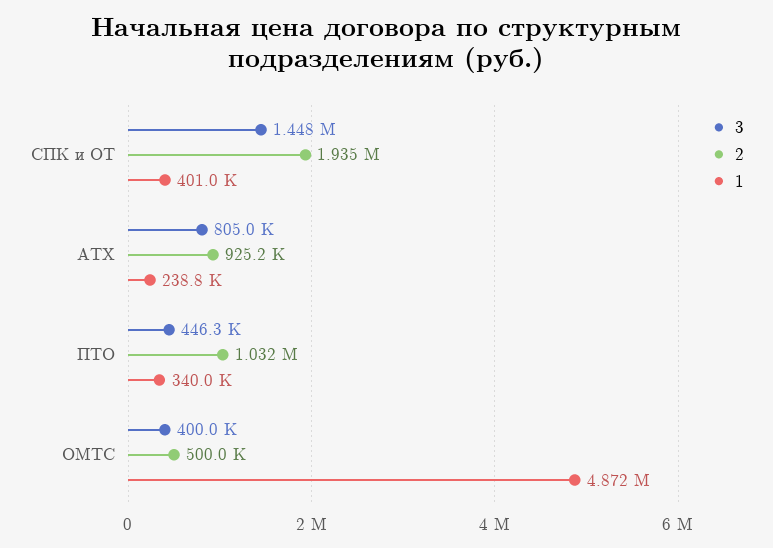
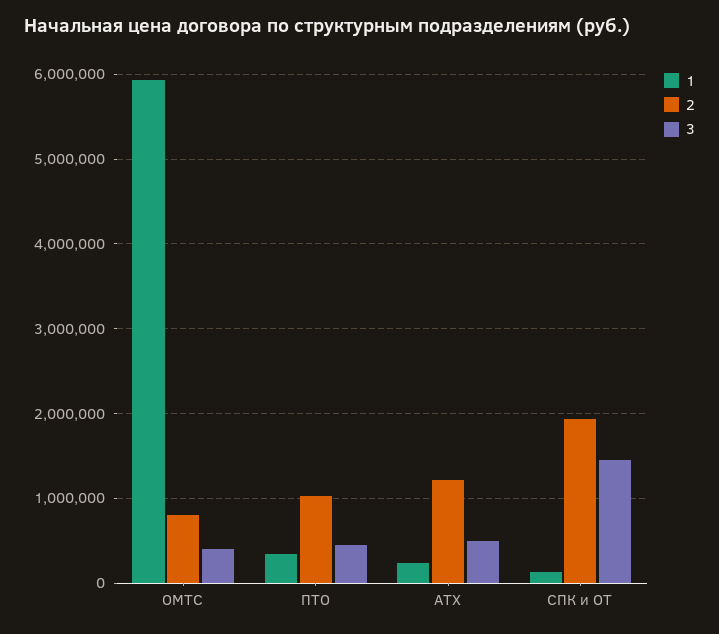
1, СПК и ОТ: 401000 -> 100000
3, АТХ: 805000 -> 500000
2, АТХ: 925200 -> 1200000
2, ОМТС: 500000 -> 800000
1, ОМТС: 4872000 -> 5900000

